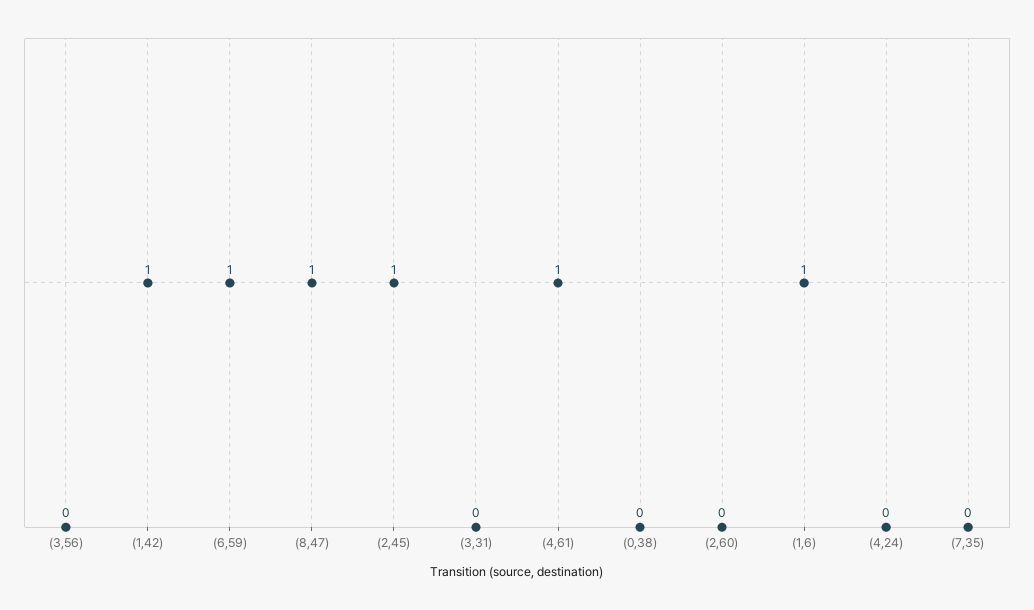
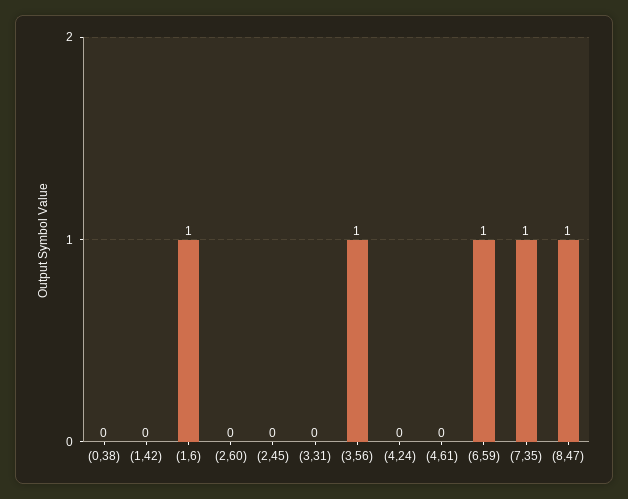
(3,56): 0 -> 1
(1,42): 1 -> 0
(2,45): 1 -> 0
(4,61): 1 -> 0
(7,35): 0 -> 1

